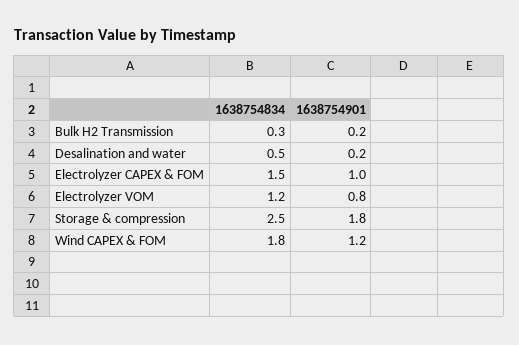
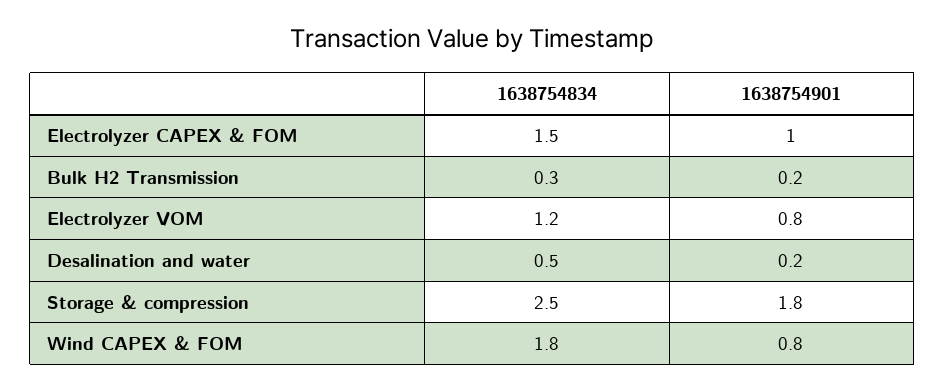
1638754901, Wind CAPEX & FOM: 1.2 -> 0.8

